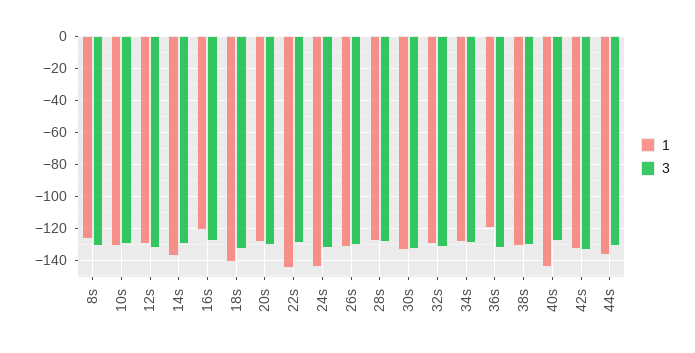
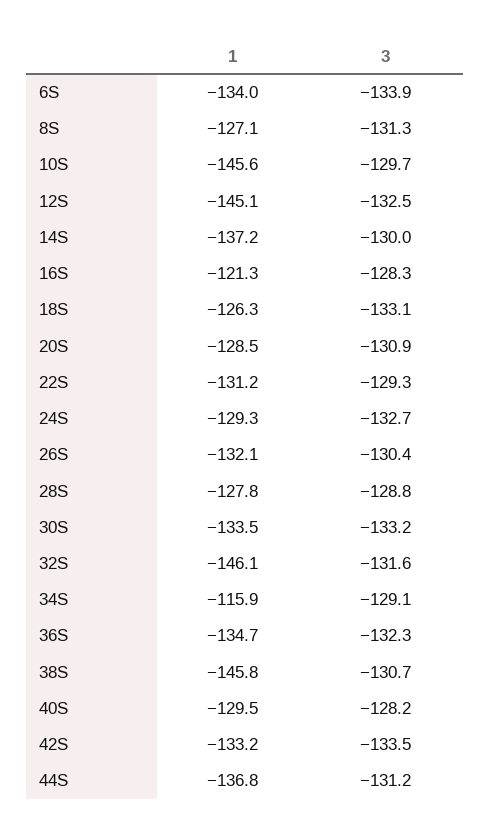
1, 10s: -130 -> -145.6
1, 12s: -130 -> -145.1
1, 18s: -140 -> -126.3
1, 22s: -145 -> -131.2
1, 24s: -145 -> -129.3
1, 32s: -130 -> -146.1
1, 34s: -130 -> -115.9
1, 36s: -120 -> -134.7
1, 38s: -130 -> -145.8
1, 40s: -145 -> -129.5
1, 6S: none -> -134
3, 6S: none -> -133.9

